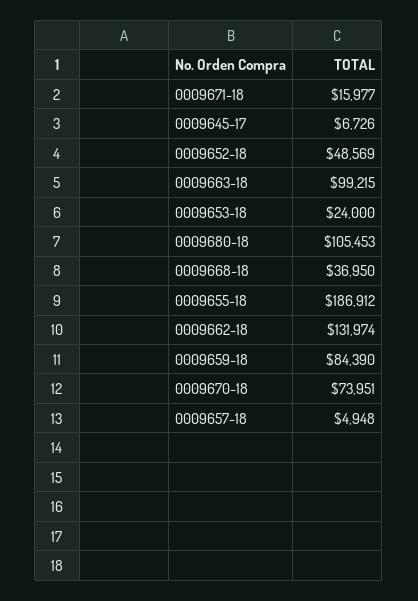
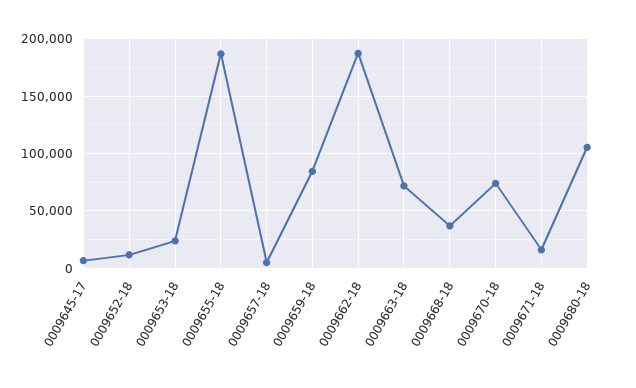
0009652-18: 48569 -> 10000
0009663-18: 99215 -> 70000
0009662-18: 131974 -> 190000

